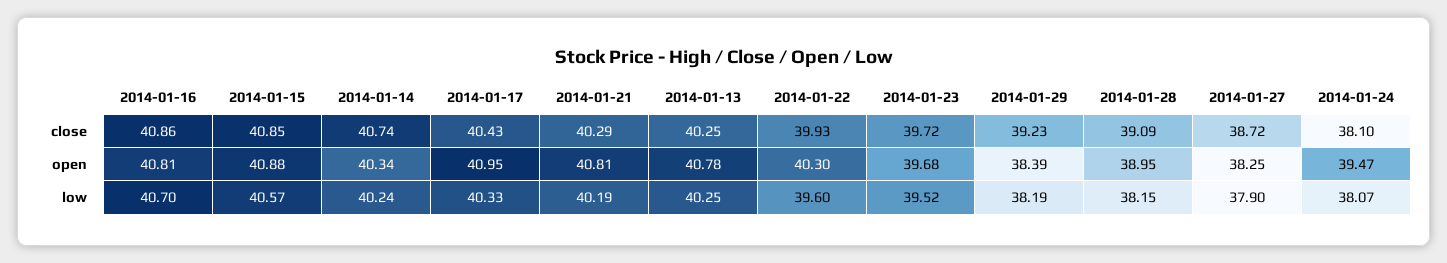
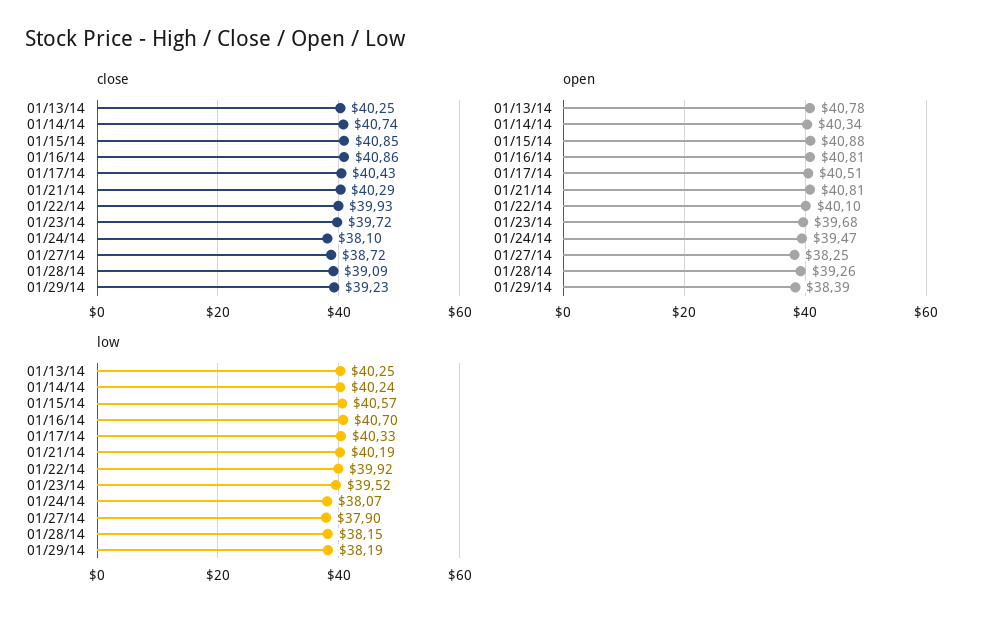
open, 2014-01-17: 40.95 -> 40.51
open, 2014-01-22: 40.3 -> 40.1
open, 2014-01-28: 38.95 -> 39.26
low, 2014-01-22: 39.6 -> 39.92

